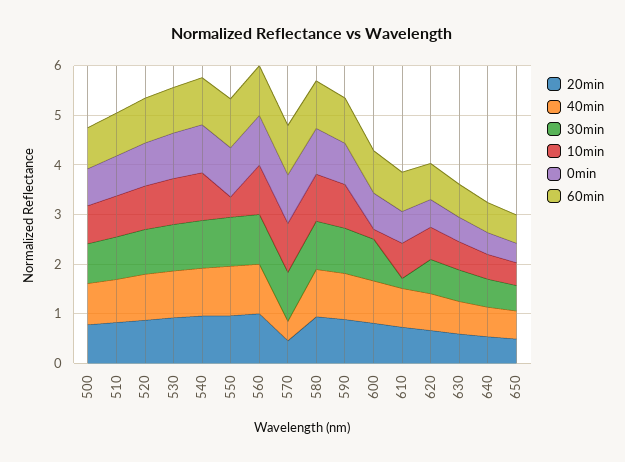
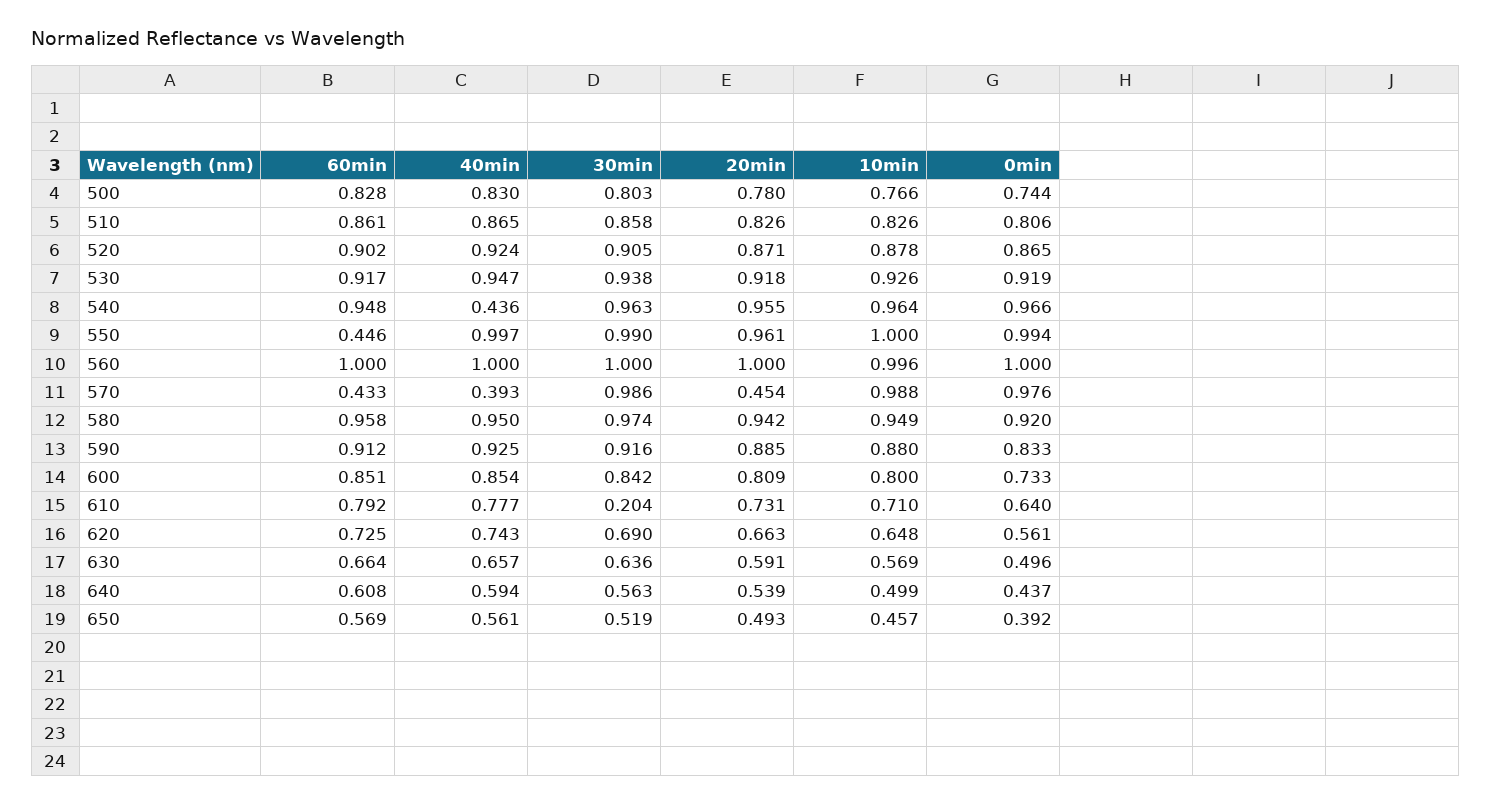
40min, 540: 1 -> 0.436
10min, 550: 0.4 -> 1
60min, 550: 1 -> 0.446
60min, 570: 1 -> 0.433
10min, 600: 0.2 -> 0.8

